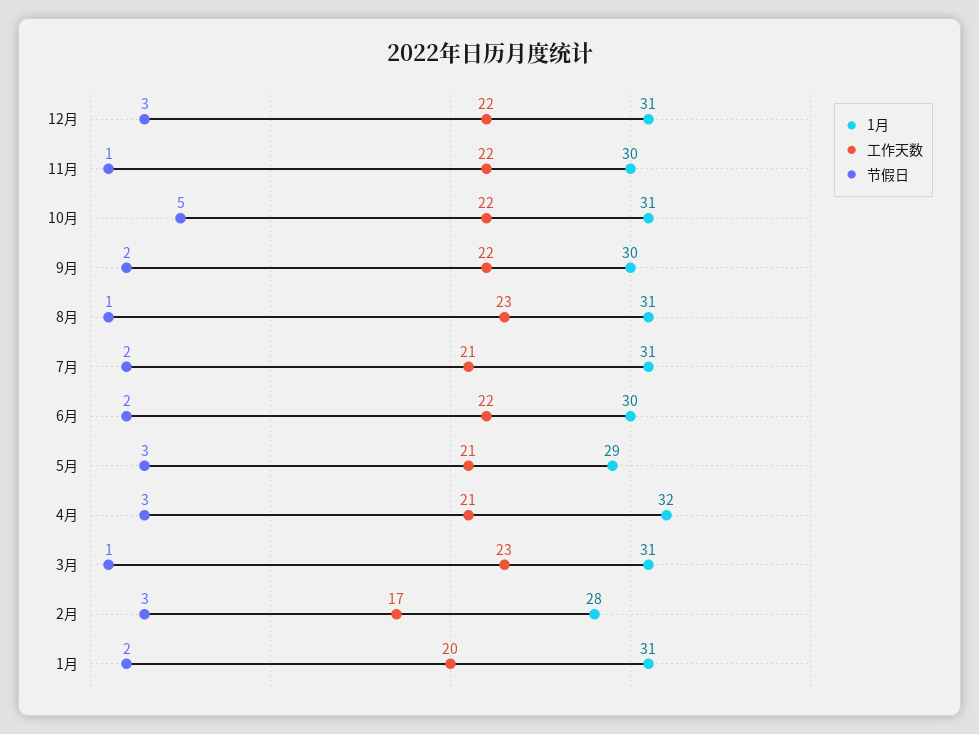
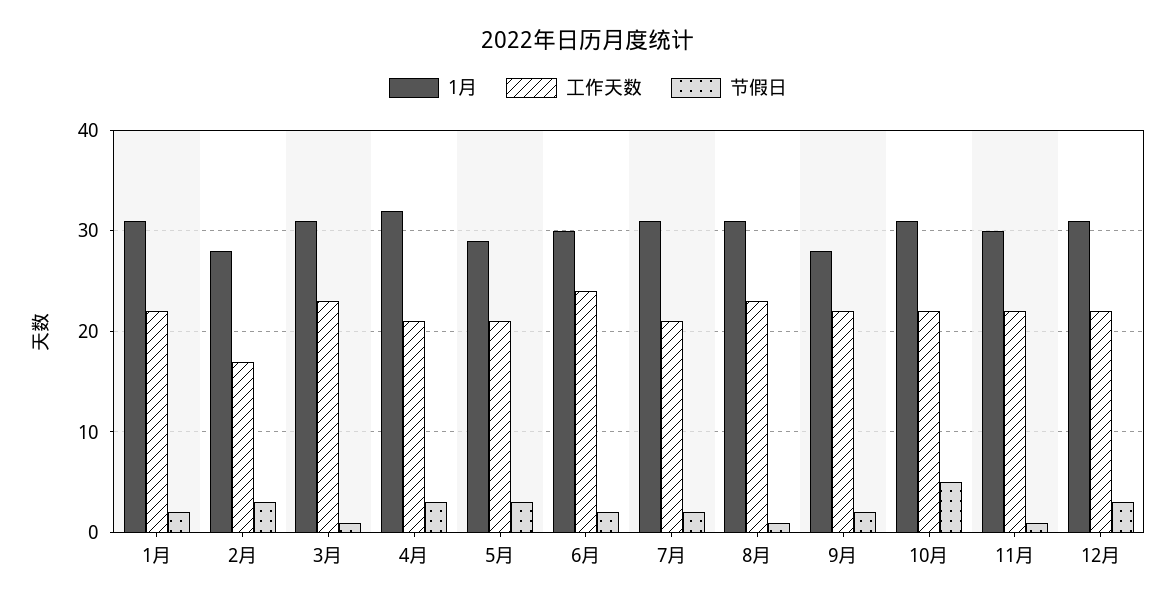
1月, 9月: 30 -> 28
工作天数, 6月: 22 -> 24
工作天数, 1月: 20 -> 22

